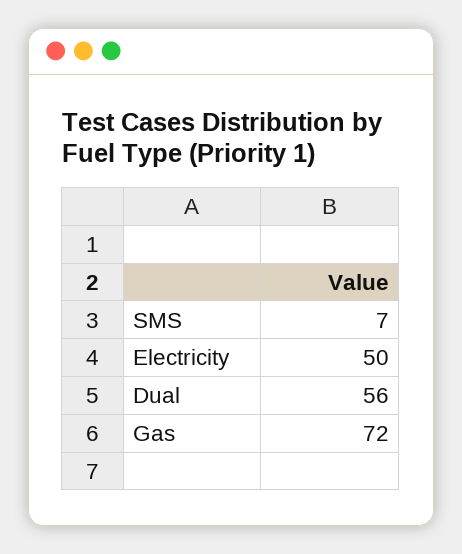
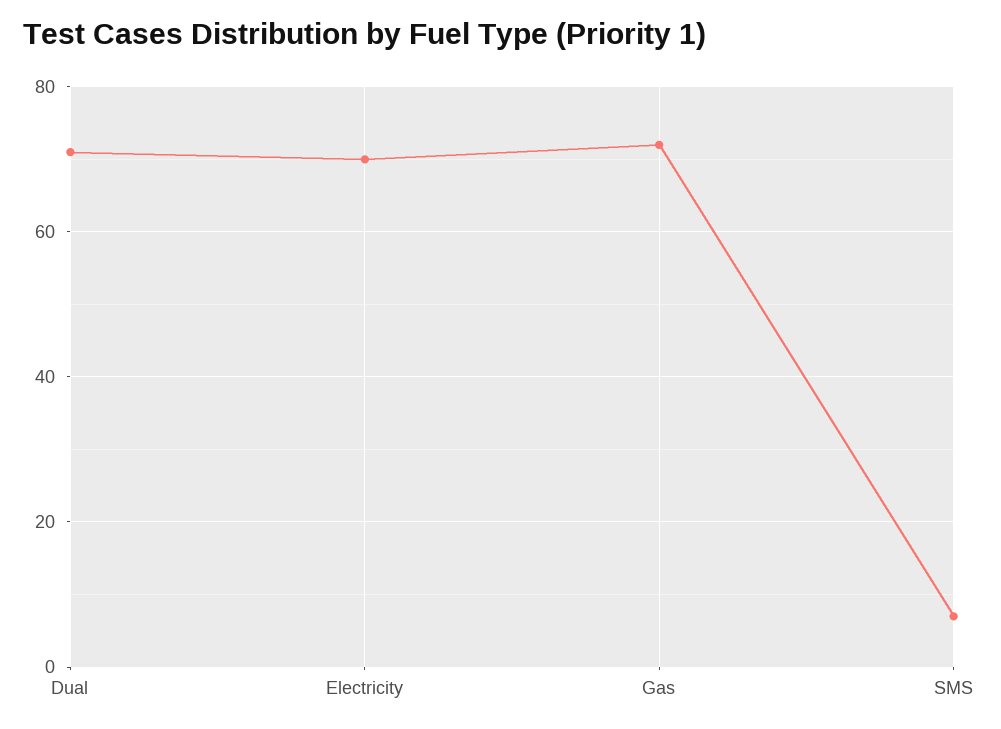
Electricity: 50 -> 70
Dual: 56 -> 70

